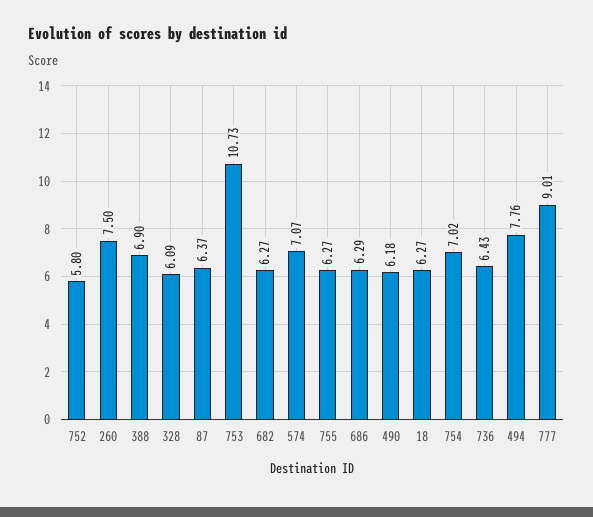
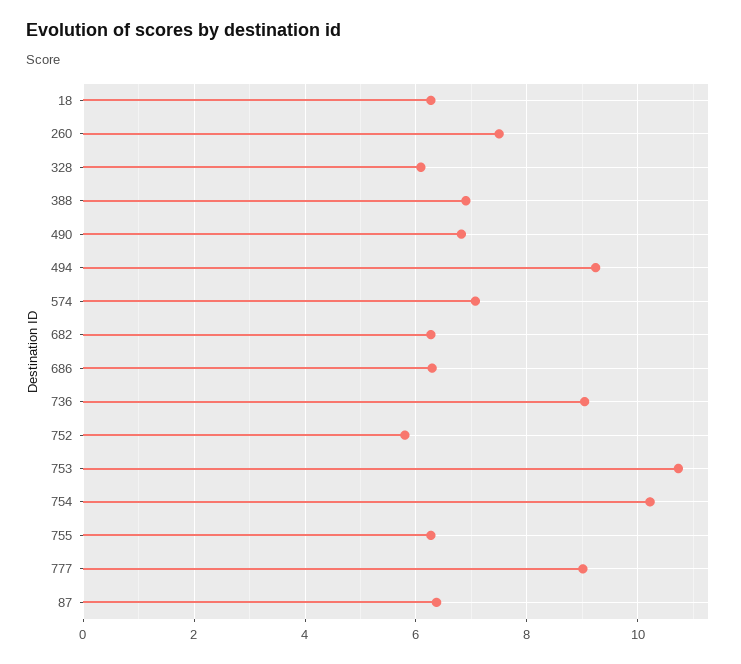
490: 6.18 -> 6.8
754: 7.02 -> 10.2
736: 6.43 -> 9
494: 7.76 -> 9.2

